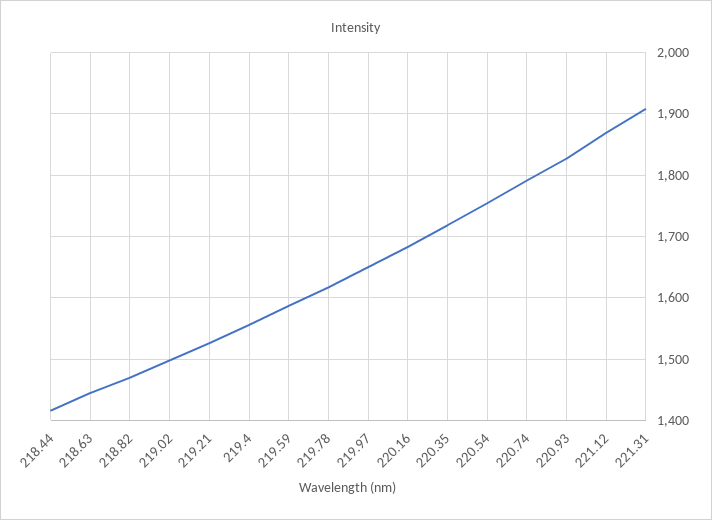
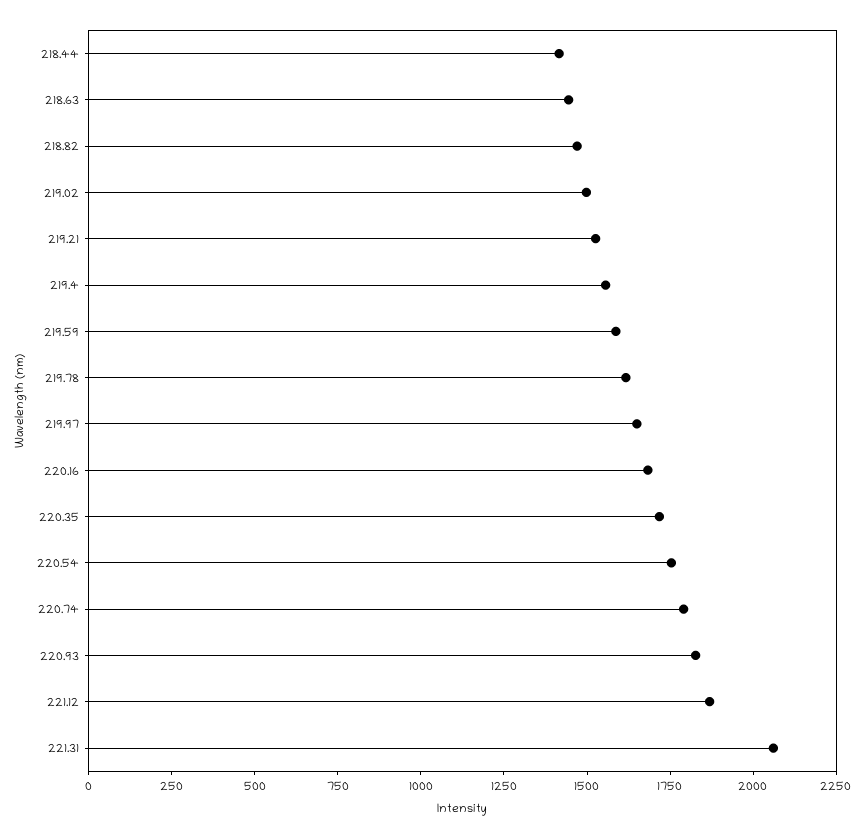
221.31: 1910 -> 2050

